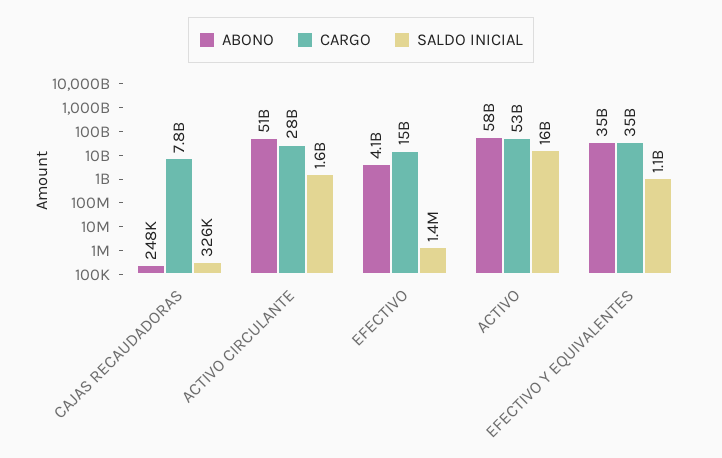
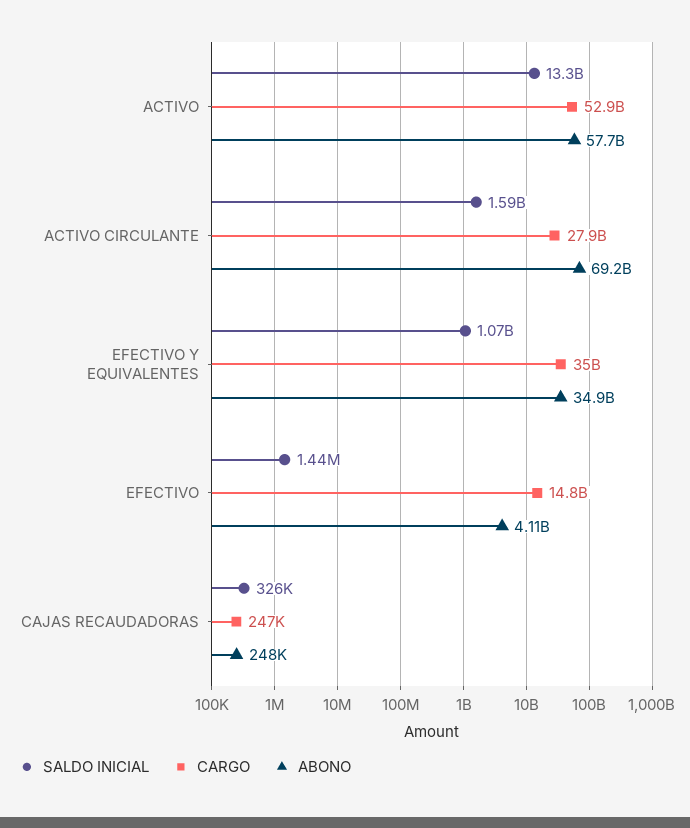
CARGO, CAJAS RECAUDADORAS: 7800000000 -> 247000
ABONO, ACTIVO CIRCULANTE: 51000000000 -> 69200000000
SALDO INICIAL, ACTIVO: 16000000000 -> 13300000000

